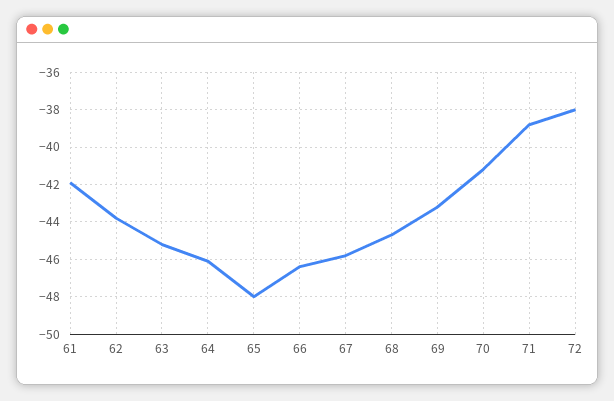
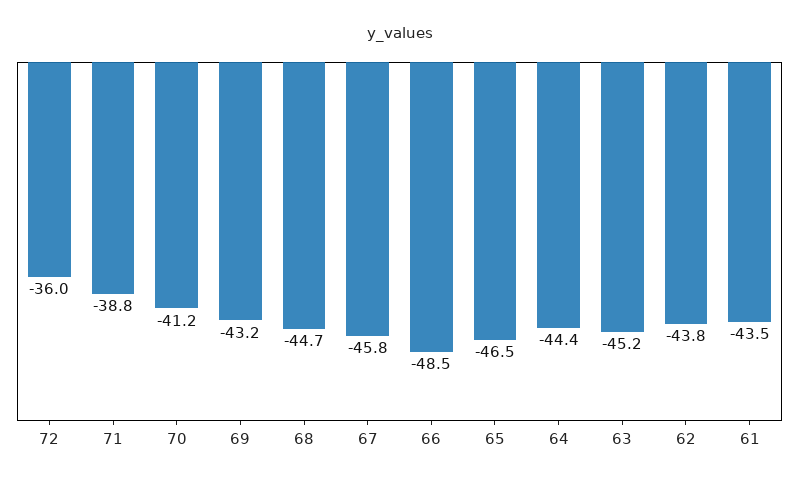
61: -42 -> -43.5
64: -46 -> -44.4
65: -48 -> -46.5
66: -46.5 -> -48.5
72: -38 -> -36

